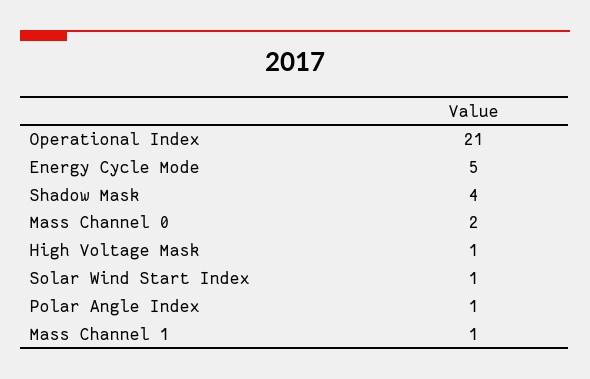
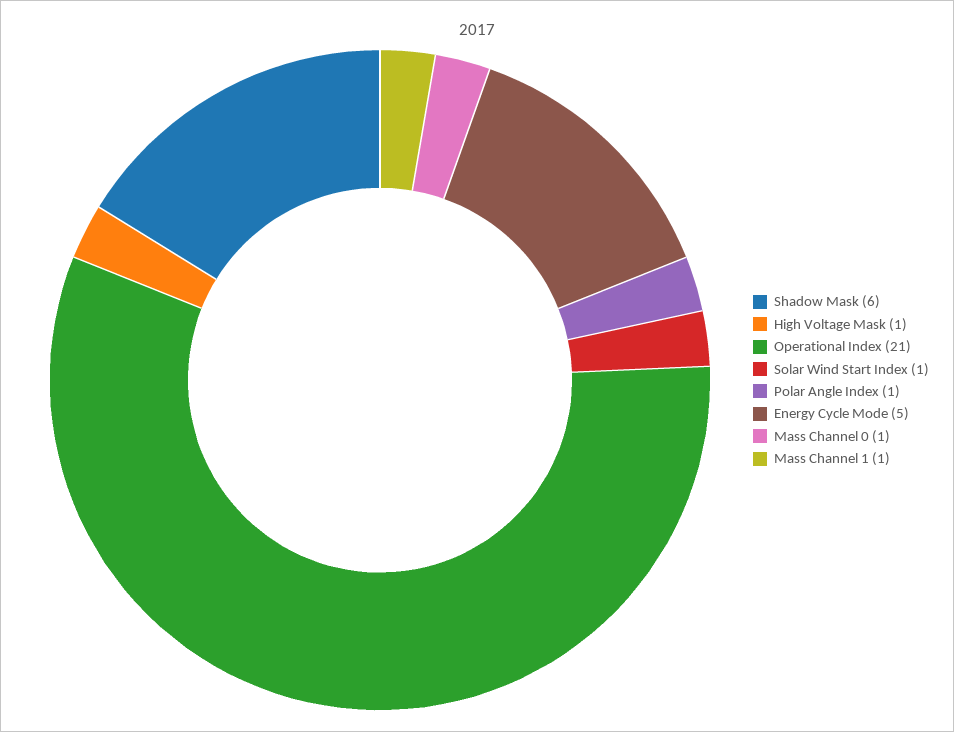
Shadow Mask: 4 -> 6
Mass Channel 0: 2 -> 1

